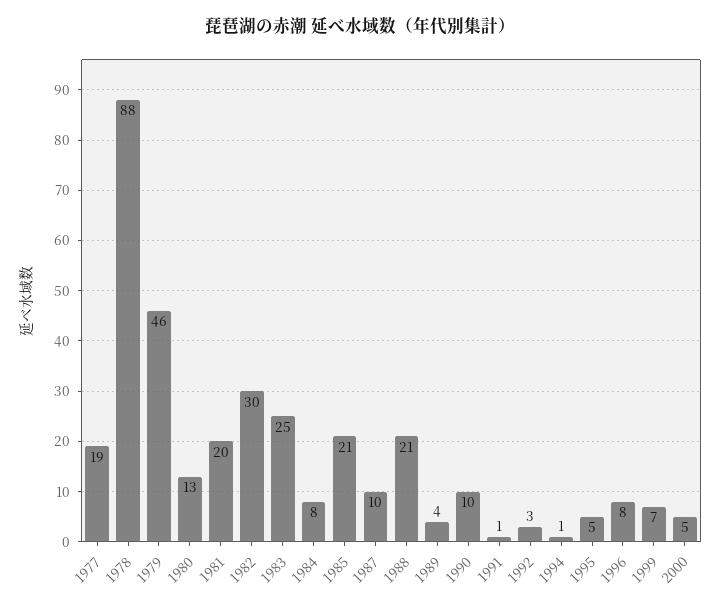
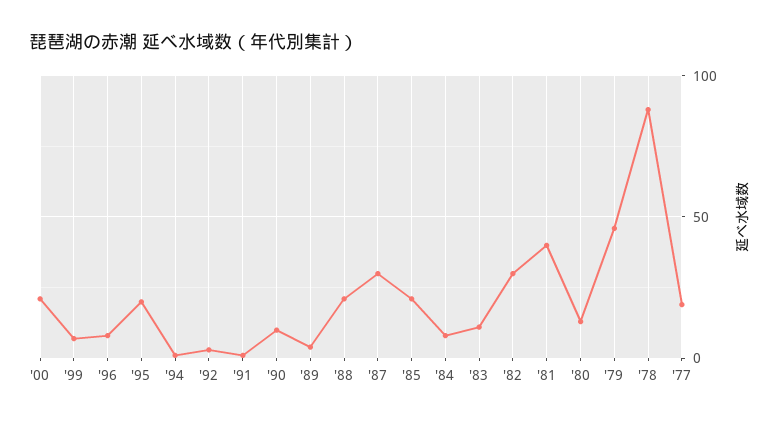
1981: 20 -> 40
1983: 25 -> 10
1987: 10 -> 30
1995: 5 -> 20
2000: 5 -> 20

